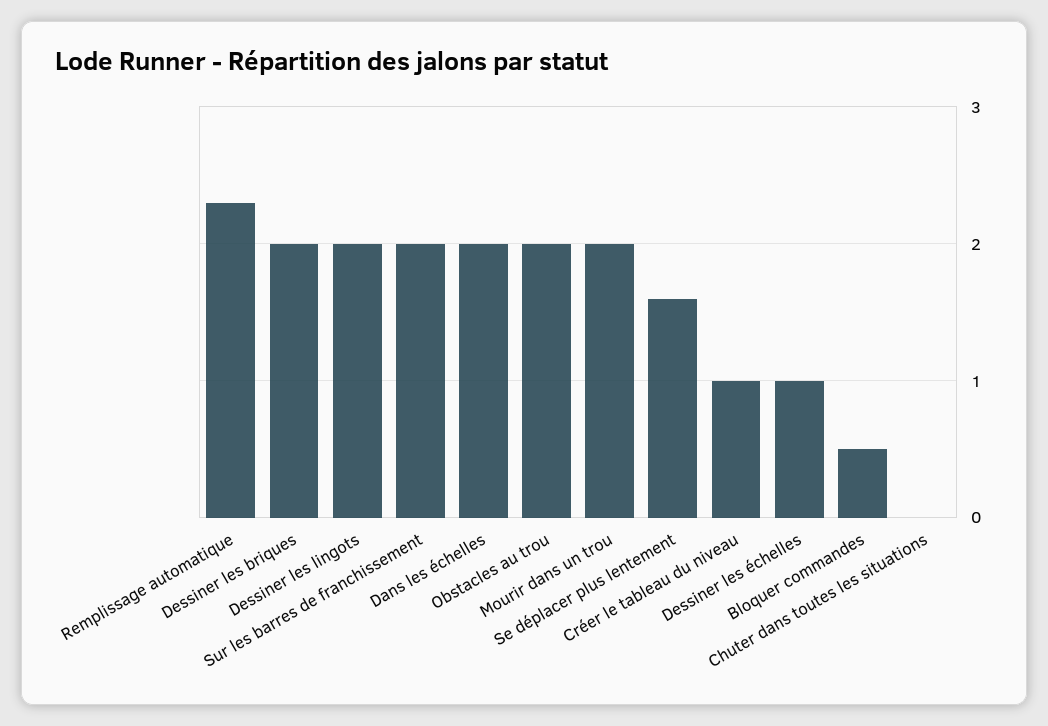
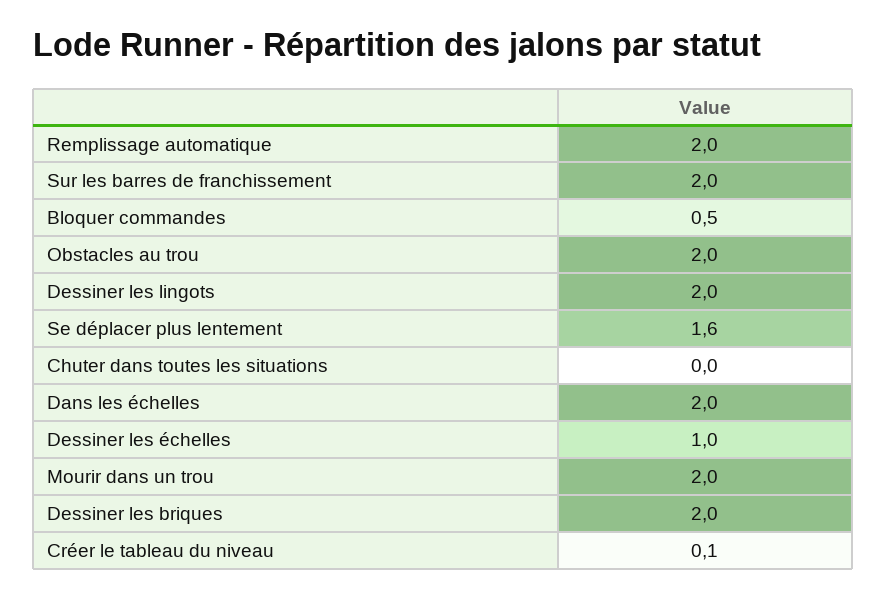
Remplissage automatique: 2.3 -> 2
Créer le tableau du niveau: 1 -> 0.1

